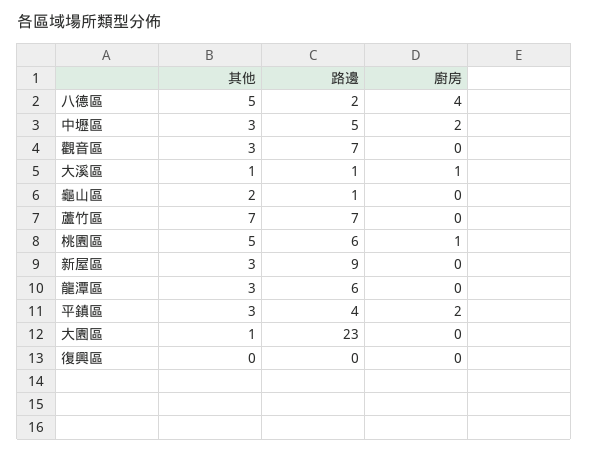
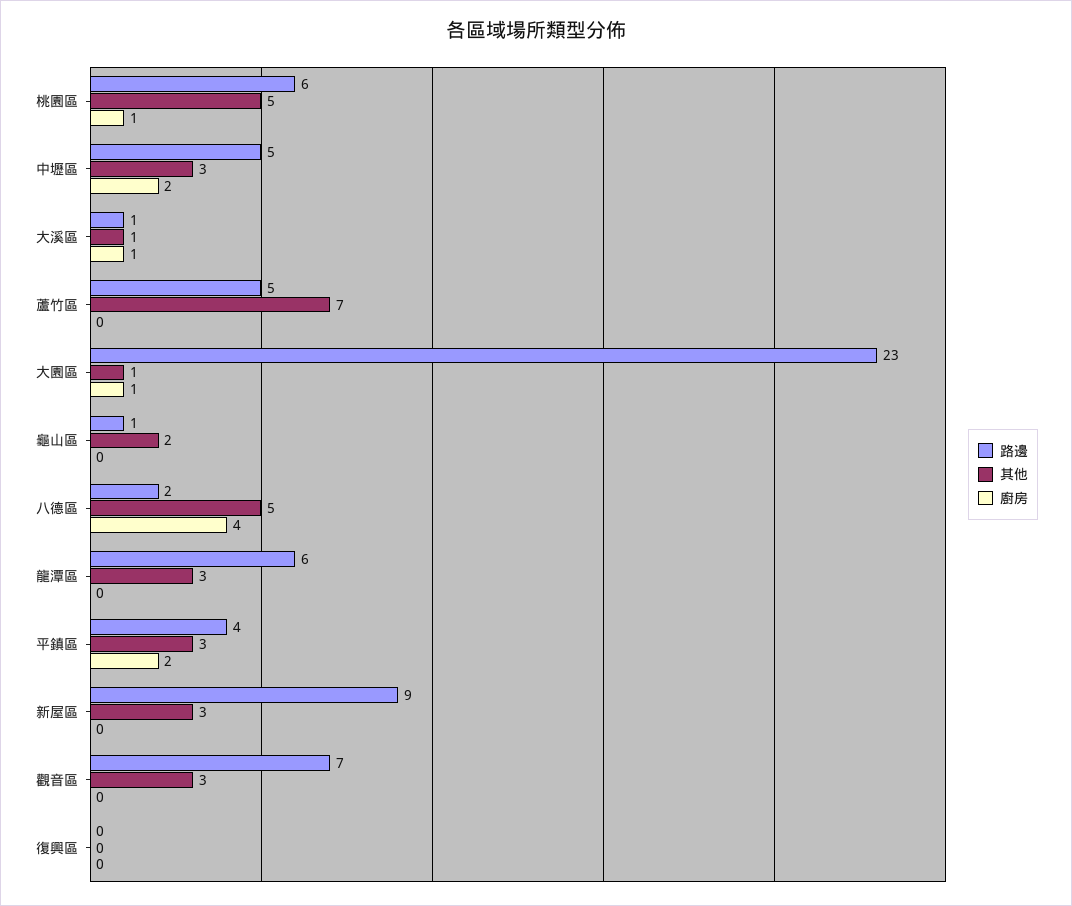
路邊, 蘆竹區: 7 -> 5
廚房, 大園區: 0 -> 1

